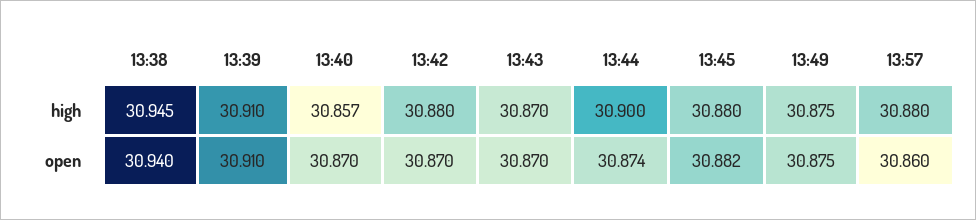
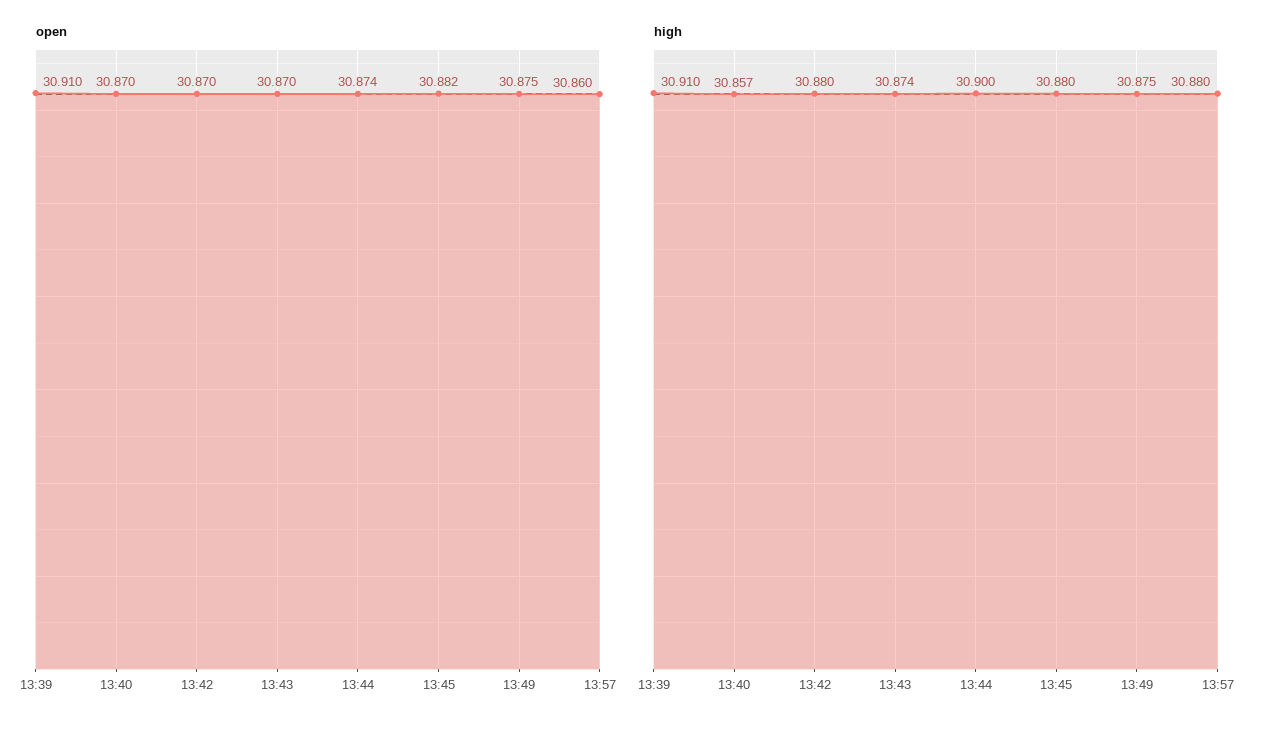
high, 13:38: 30.945 -> none
high, 13:43: 30.87 -> 30.874
open, 13:38: 30.94 -> none

